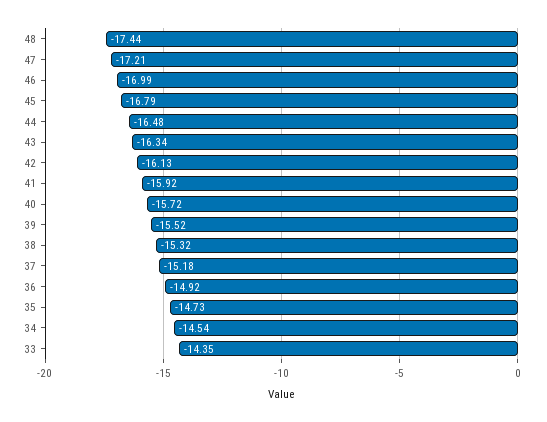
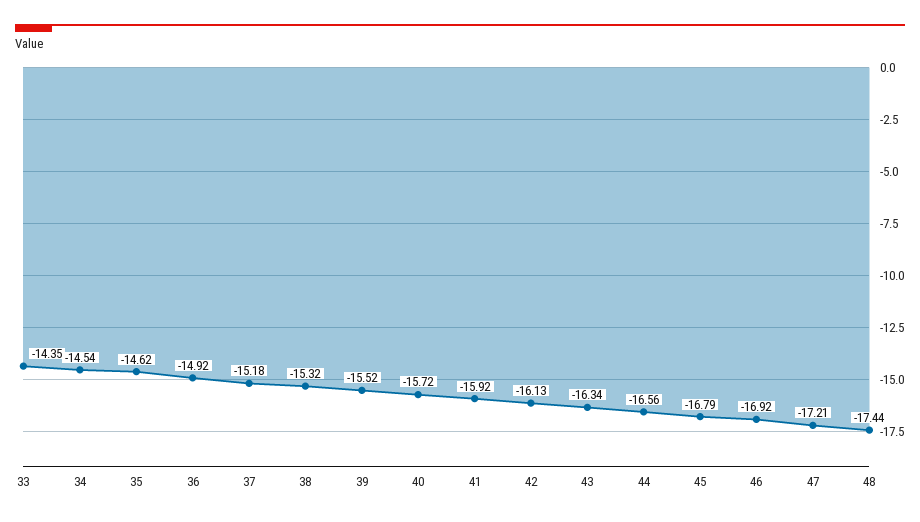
46: -16.99 -> -16.92
44: -16.48 -> -16.56
35: -14.73 -> -14.62

